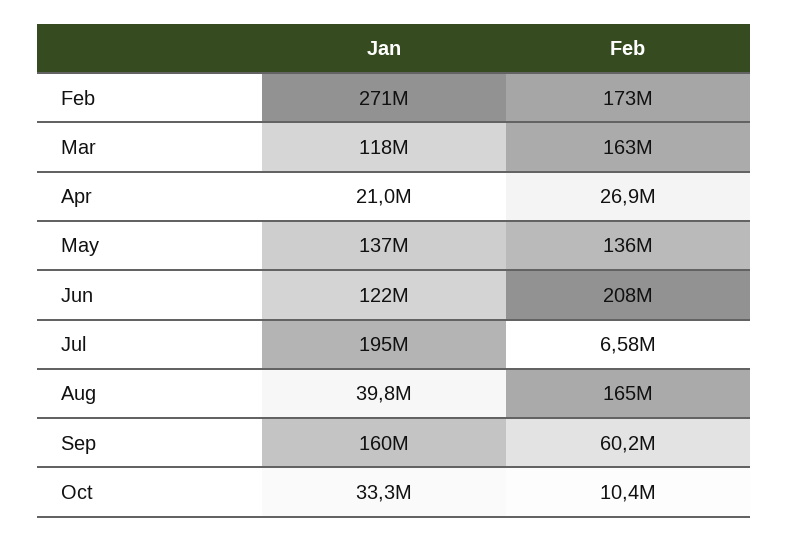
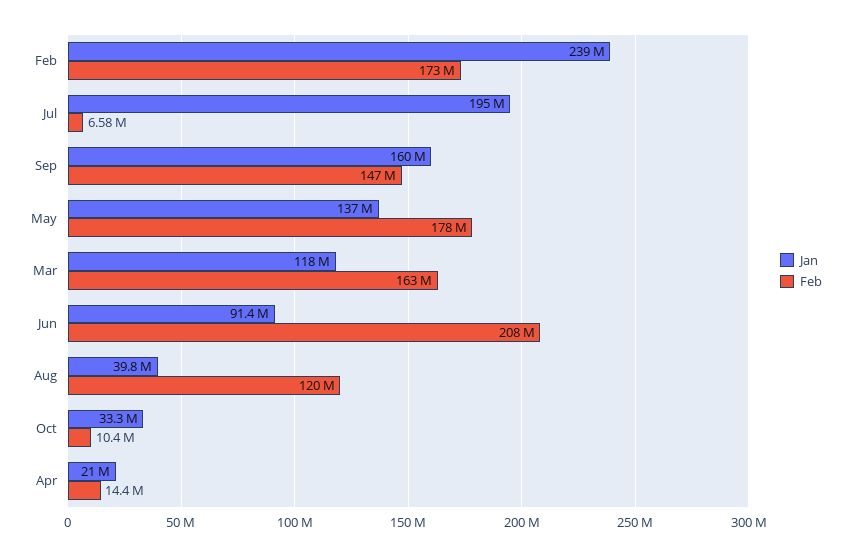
Jan, Feb: 271000000 -> 239000000
Feb, Apr: 26900000 -> 14400000
Feb, May: 136000000 -> 178000000
Jan, Jun: 122000000 -> 91400000
Feb, Aug: 165000000 -> 120000000
Feb, Sep: 60200000 -> 147000000

